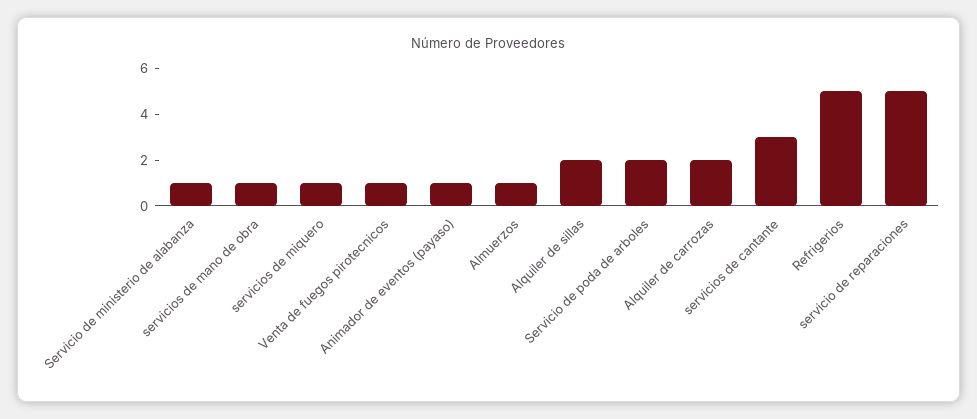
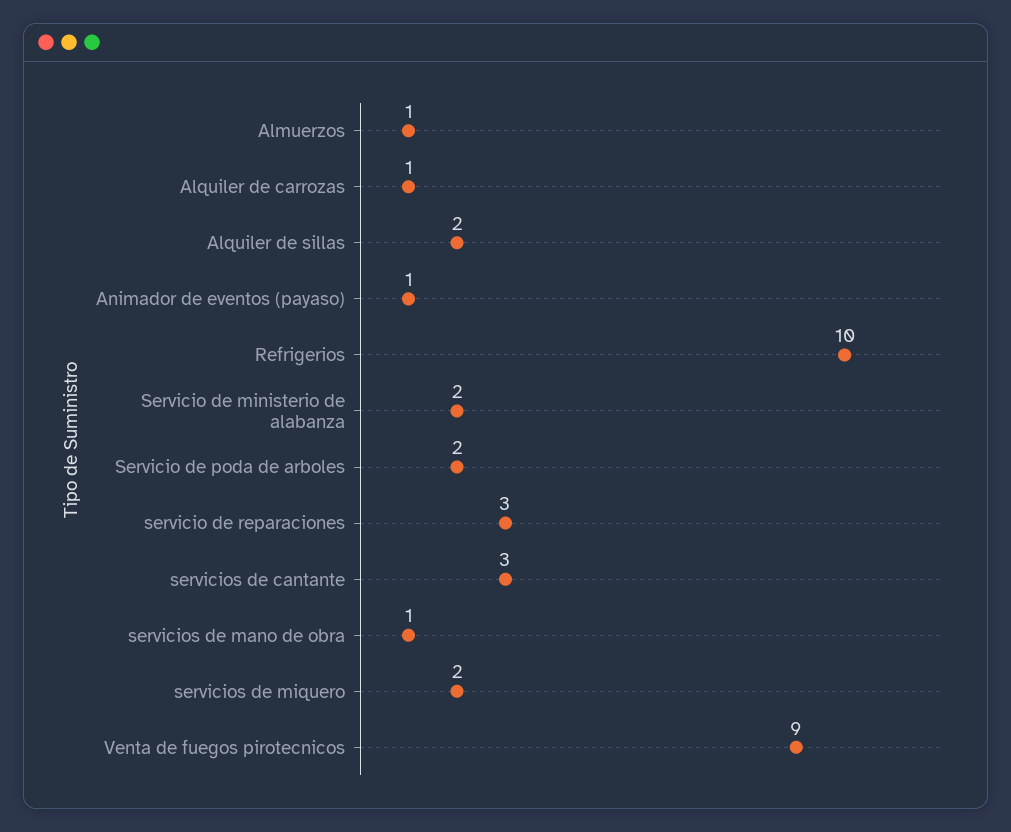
Servicio de ministerio de alabanza: 1 -> 2
servicios de miquero: 1 -> 2
Venta de fuegos pirotecnicos: 1 -> 9
Alquiler de carrozas: 2 -> 1
Refrigerios: 5 -> 10
servicio de reparaciones: 5 -> 3

